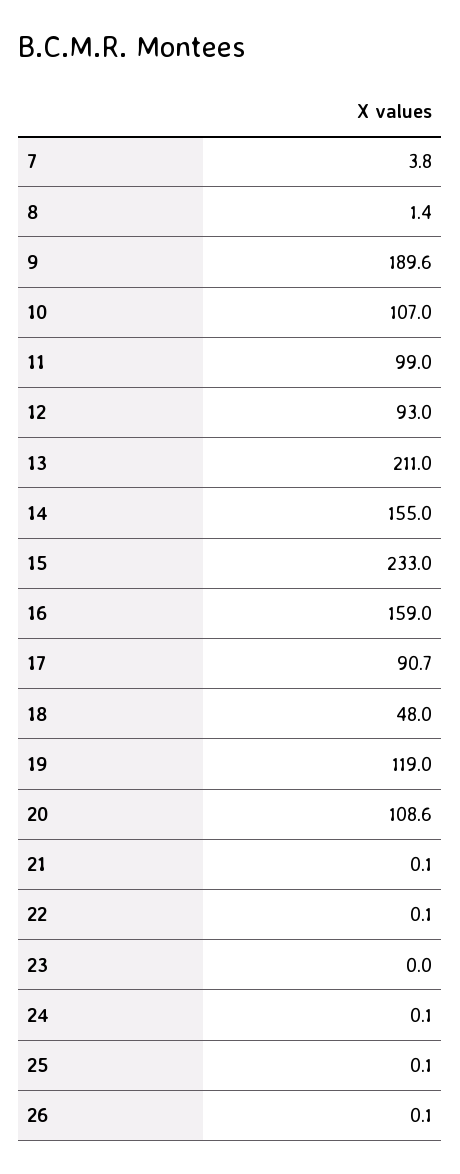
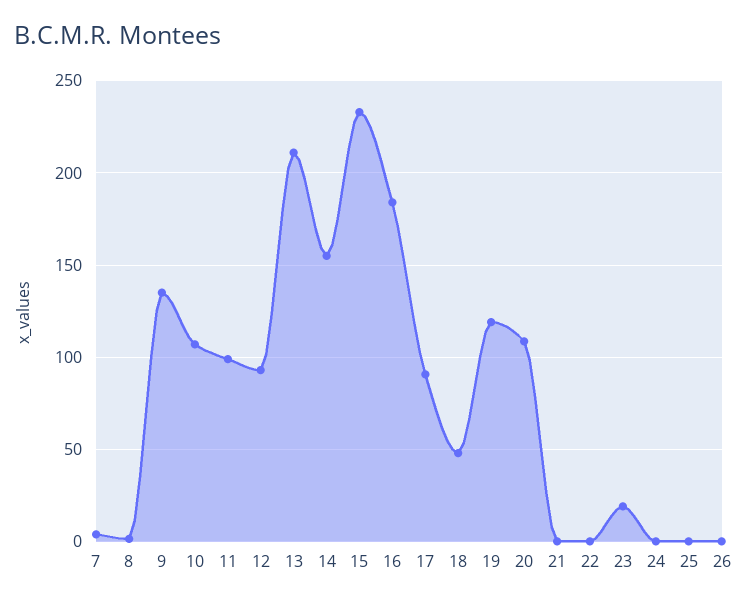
9: 189.6 -> 135
16: 159 -> 185
23: 0 -> 20

